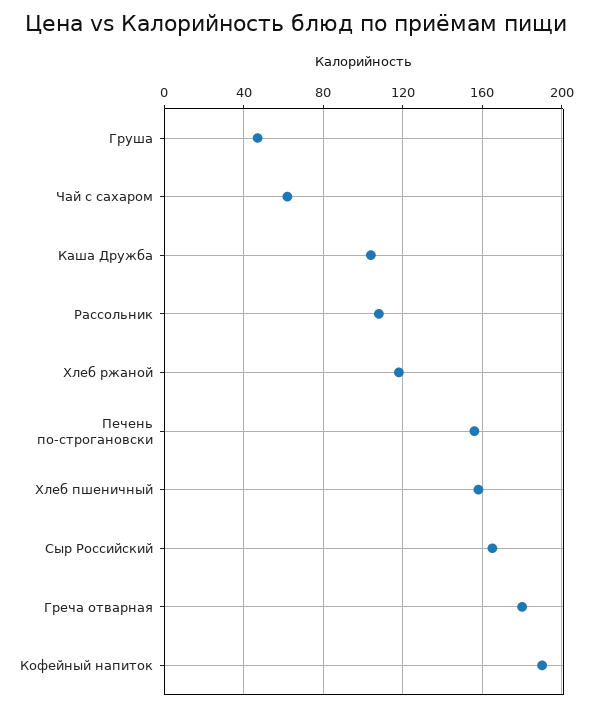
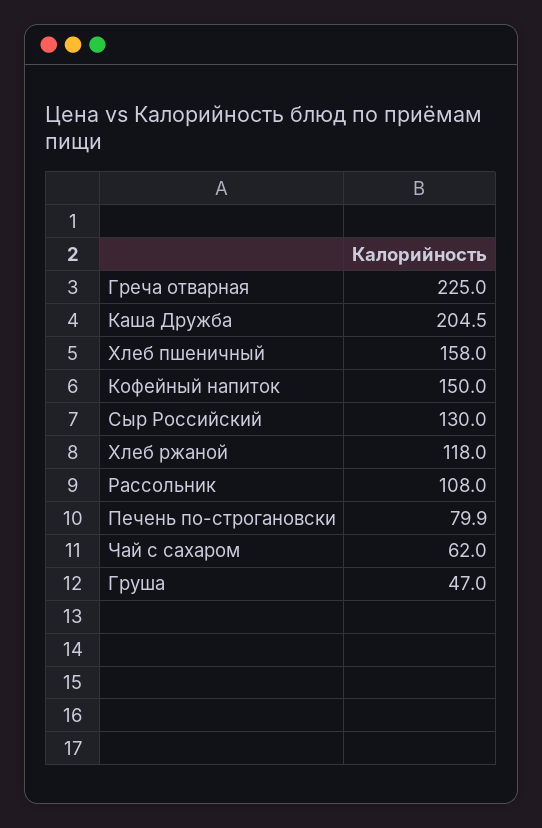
Каша Дружба: 105 -> 204.5
Печень по-строгановски: 155 -> 79.9
Сыр Российский: 165 -> 130
Греча отварная: 180 -> 225
Кофейный напиток: 190 -> 150

